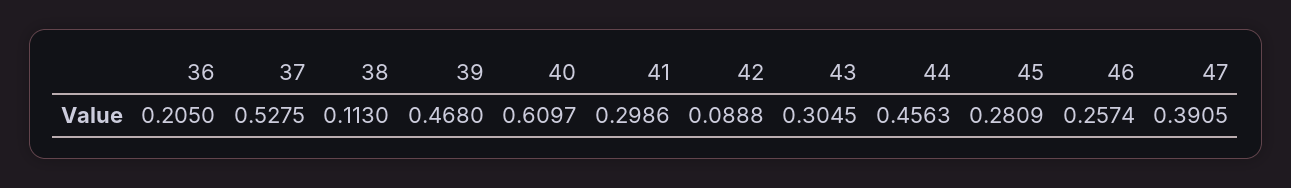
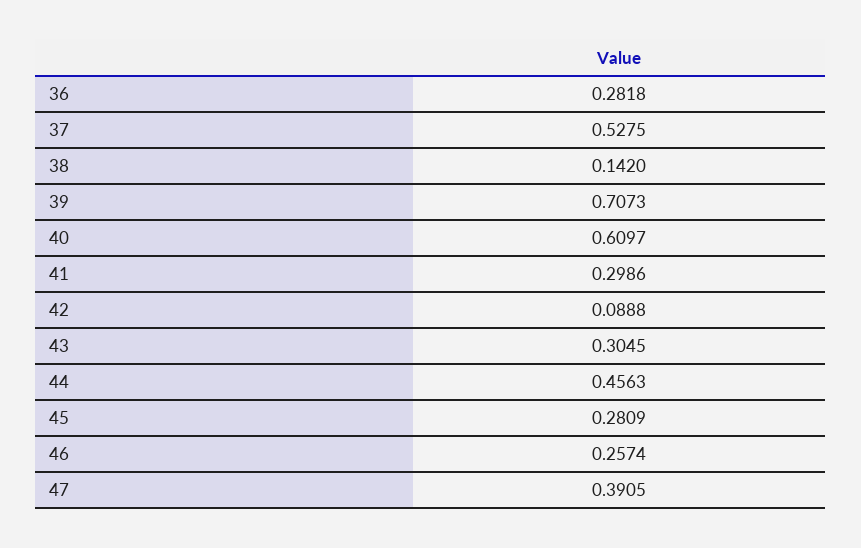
36: 0.205 -> 0.2818
38: 0.113 -> 0.142
39: 0.468 -> 0.7073

